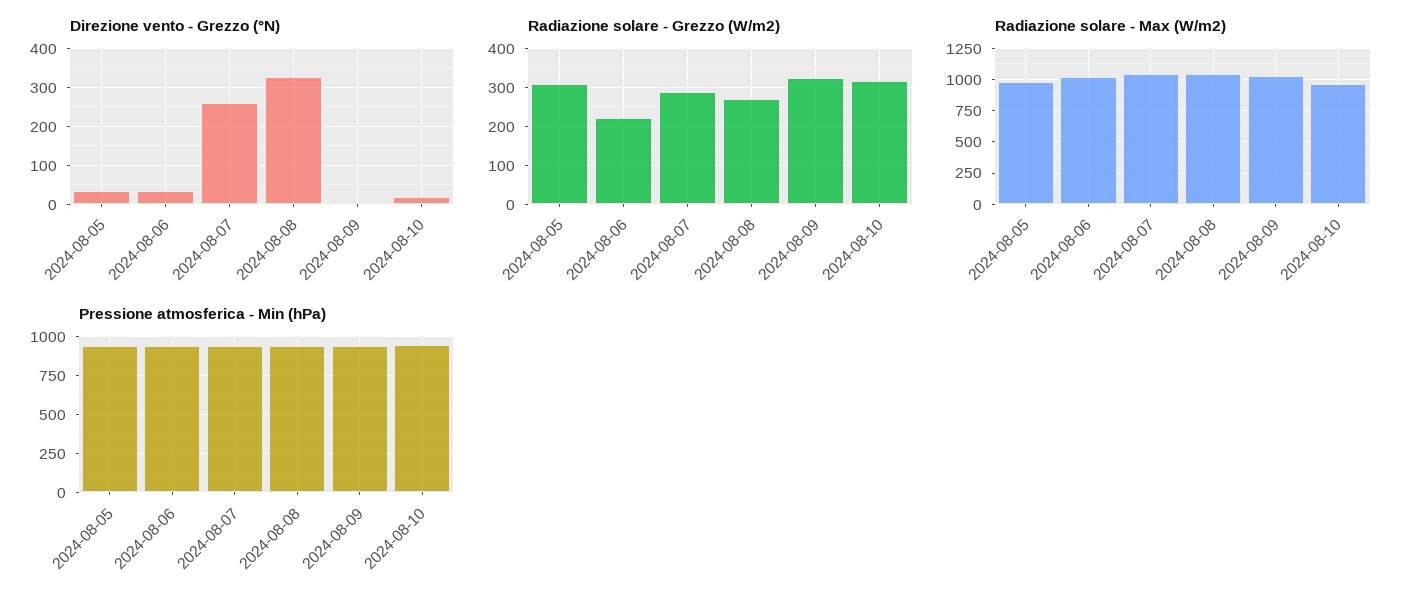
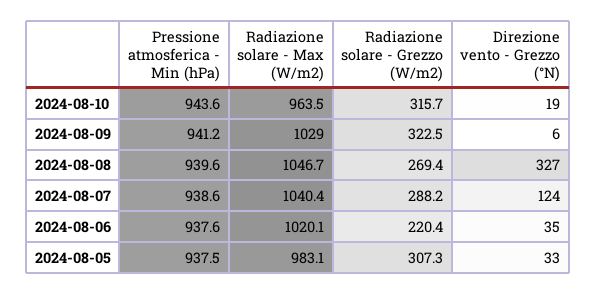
Direzione vento - Grezzo (°N), 2024-08-07: 260 -> 124

